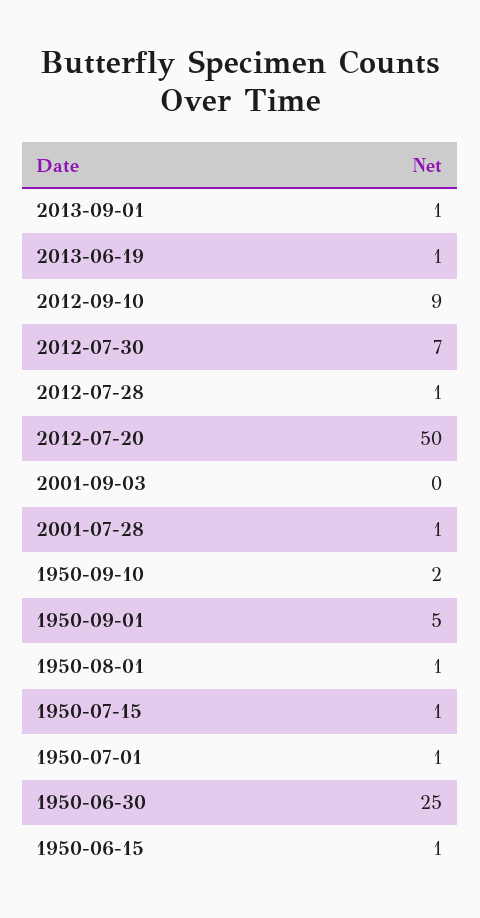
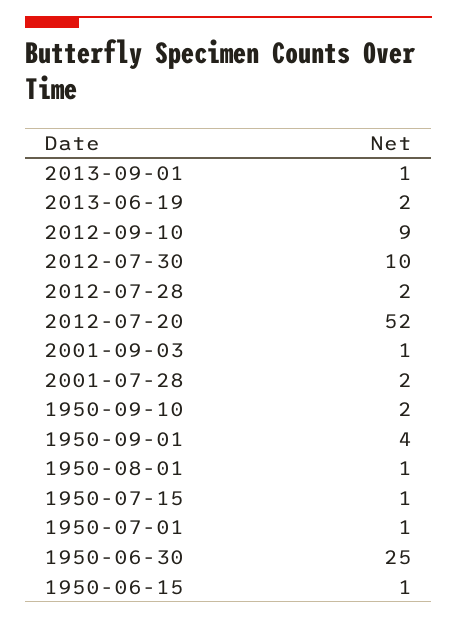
2013-06-19: 1 -> 2
2012-07-30: 7 -> 10
2012-07-28: 1 -> 2
2012-07-20: 50 -> 52
2001-09-03: 0 -> 1
2001-07-28: 1 -> 2
1950-09-01: 5 -> 4

